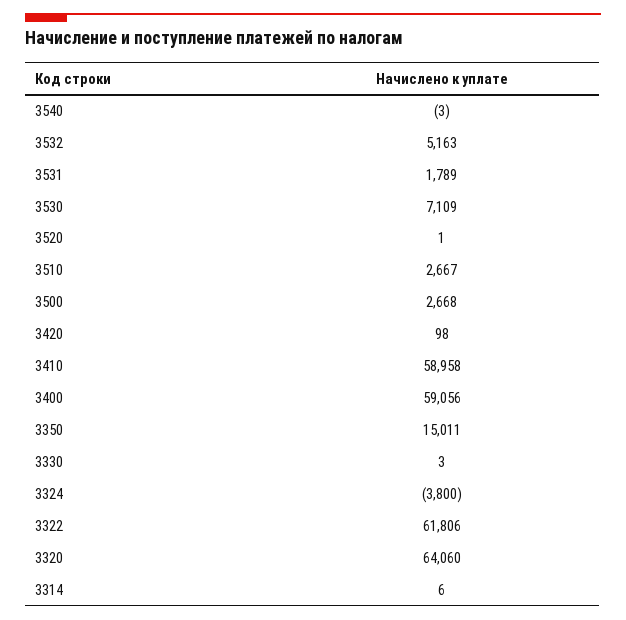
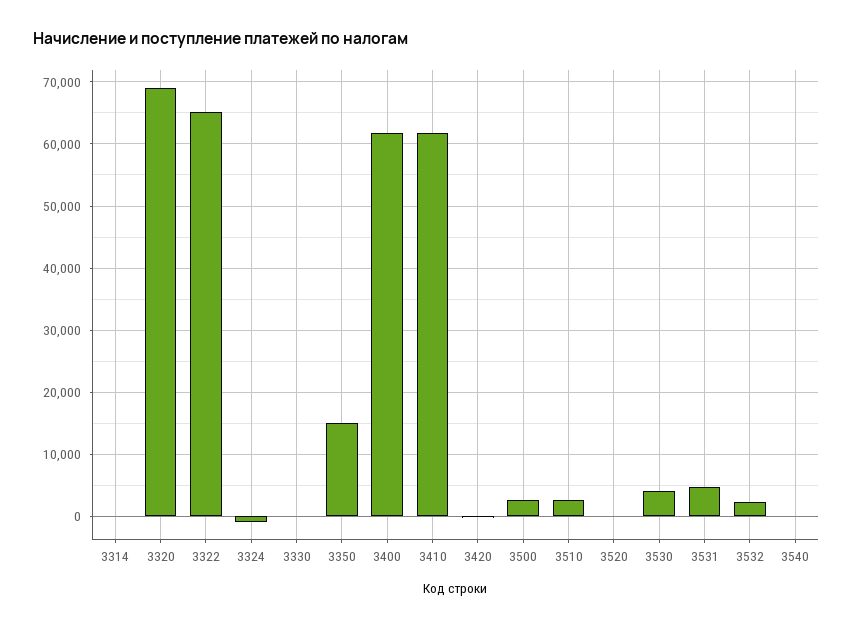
3532: 5163 -> 2000
3531: 1789 -> 5000
3530: 7109 -> 4000
3410: 58958 -> 62000
3400: 59056 -> 62000
3324: -3800 -> -1000
3322: 61806 -> 65000
3320: 64060 -> 69000

